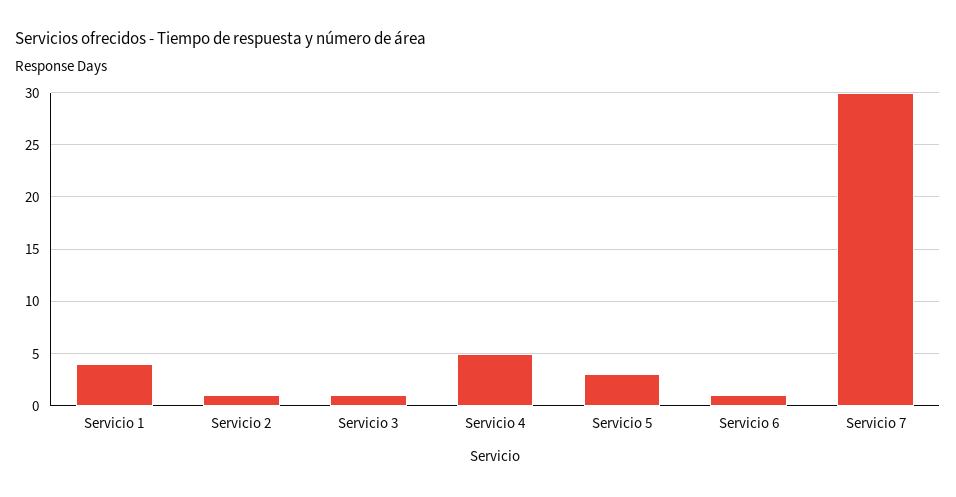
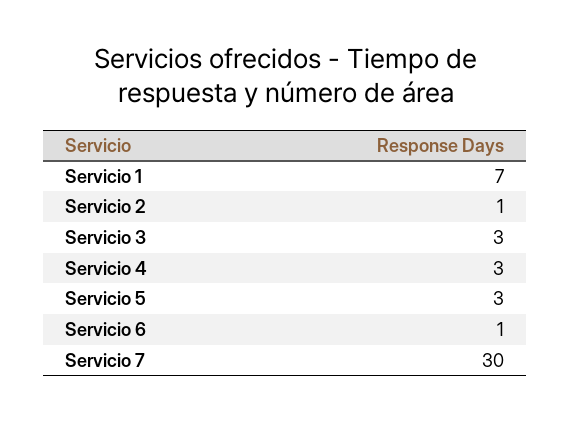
Servicio 1: 4 -> 7
Servicio 3: 1 -> 3
Servicio 4: 5 -> 3

